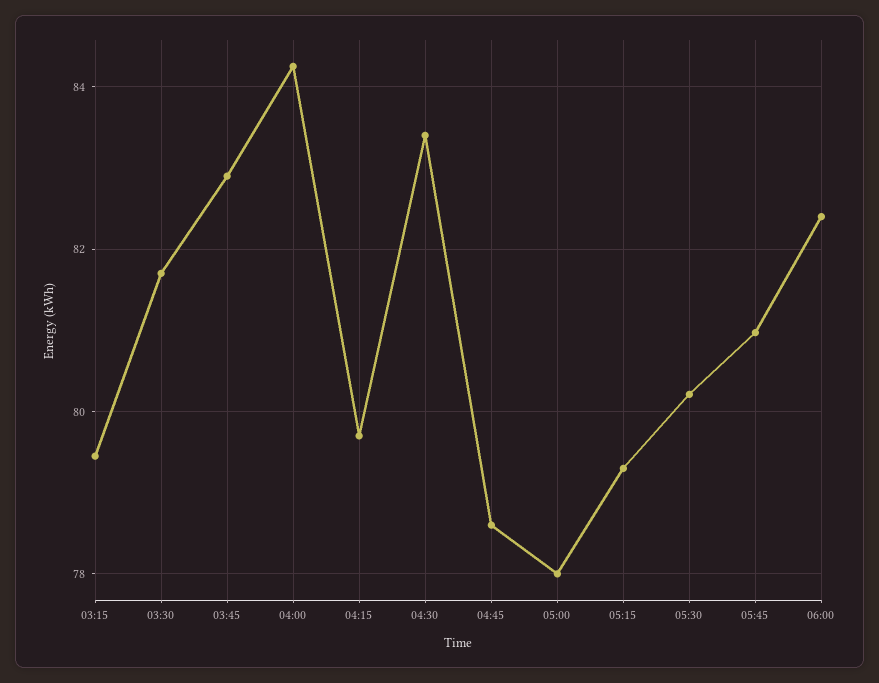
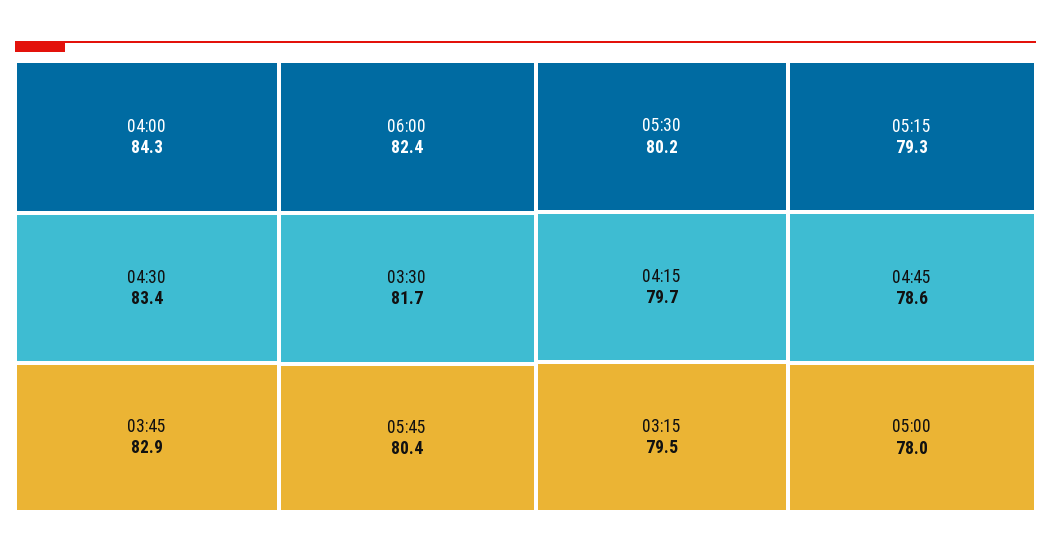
05:45: 81 -> 80.4

